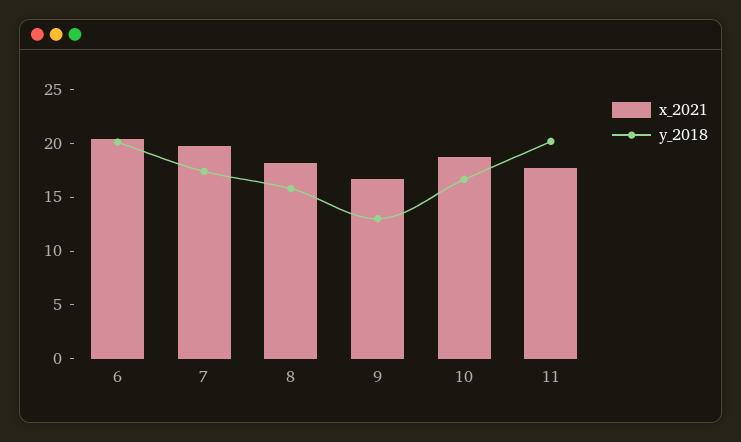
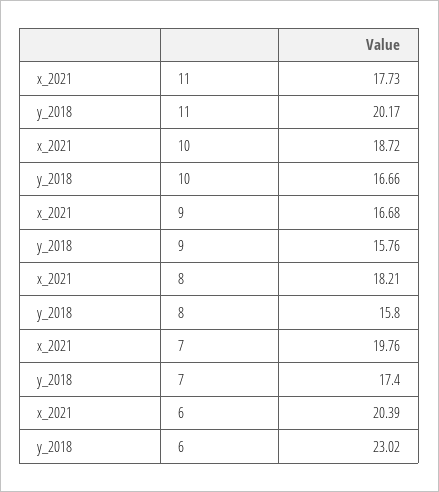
y_2018, 6: 20 -> 23.02
y_2018, 9: 13 -> 15.76

